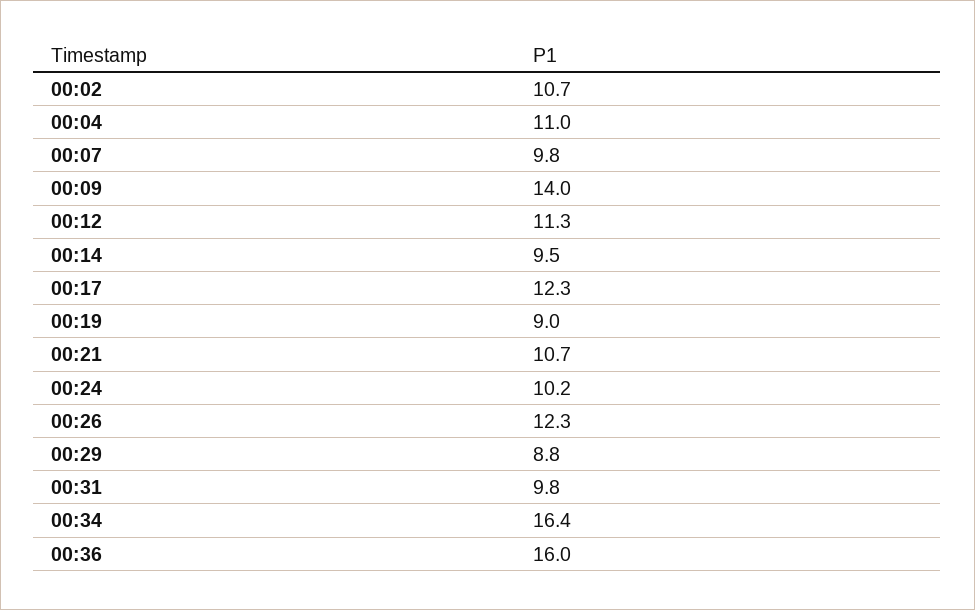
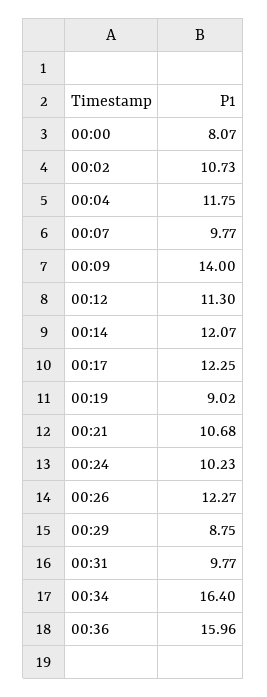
00:04: 11 -> 11.75
00:14: 9.5 -> 12.07
00:00: none -> 8.07

